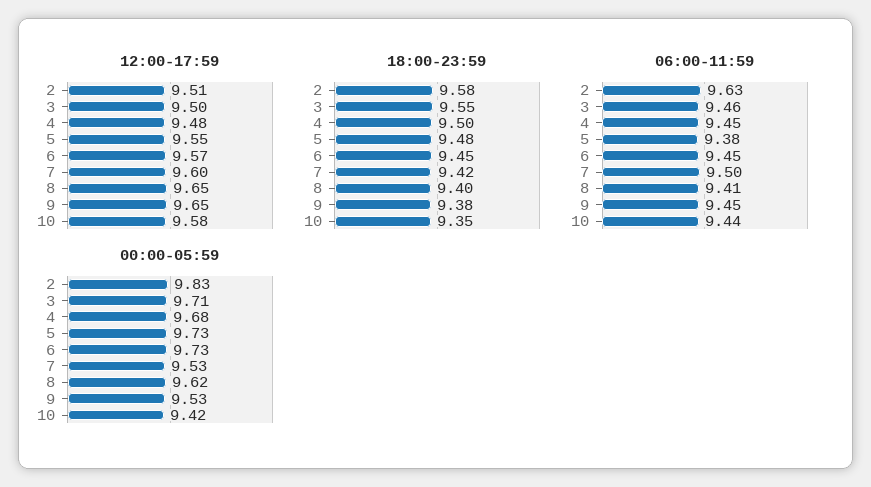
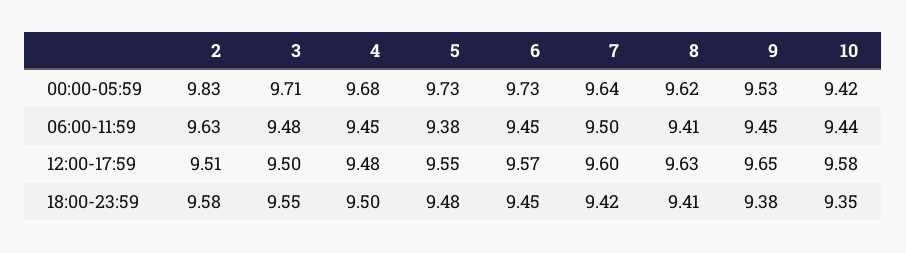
12:00-17:59, 8: 9.65 -> 9.63
18:00-23:59, 8: 9.4 -> 9.41
06:00-11:59, 3: 9.46 -> 9.48
00:00-05:59, 7: 9.53 -> 9.64

